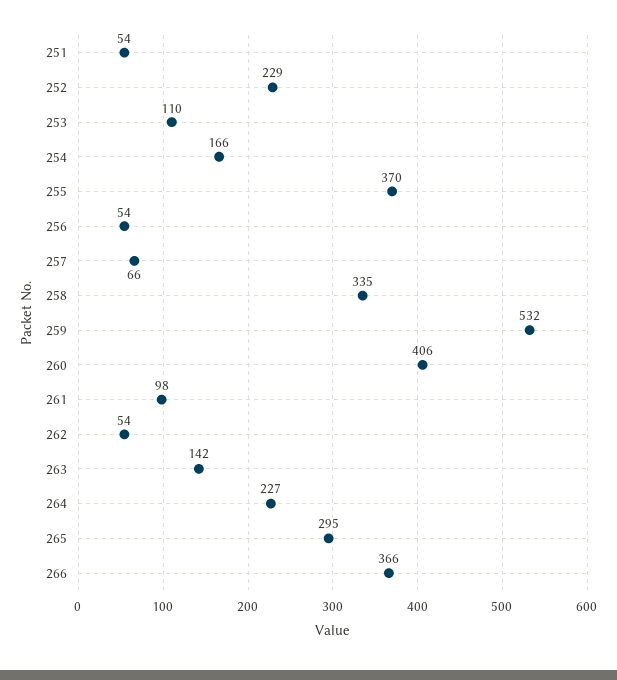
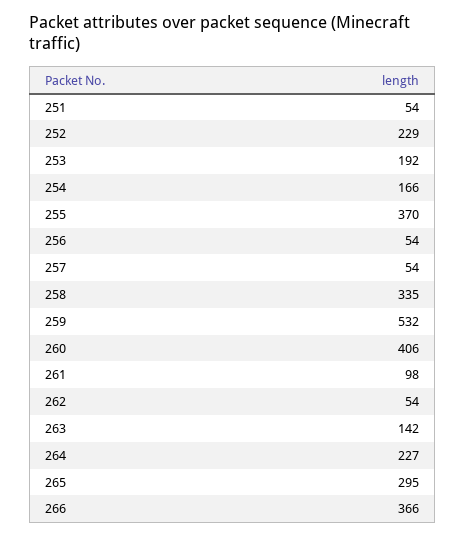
253: 110 -> 192
257: 66 -> 54

